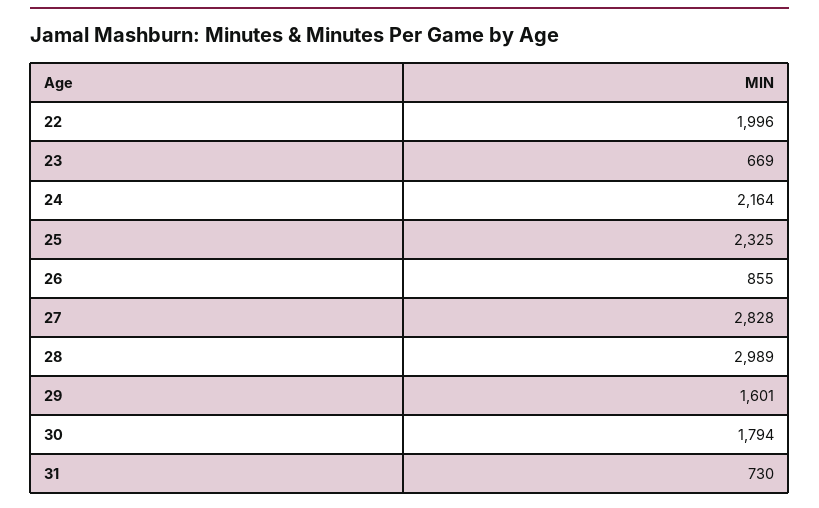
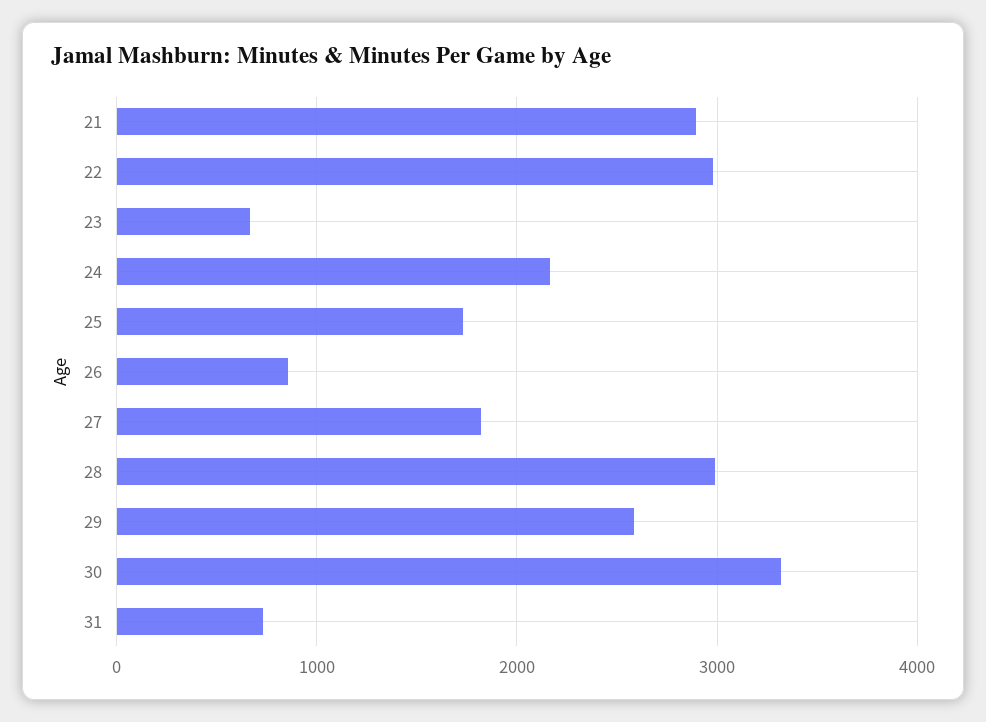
22: 1996 -> 3000
25: 2325 -> 1700
27: 2828 -> 1800
29: 1601 -> 2600
30: 1794 -> 3300
21: none -> 2900

